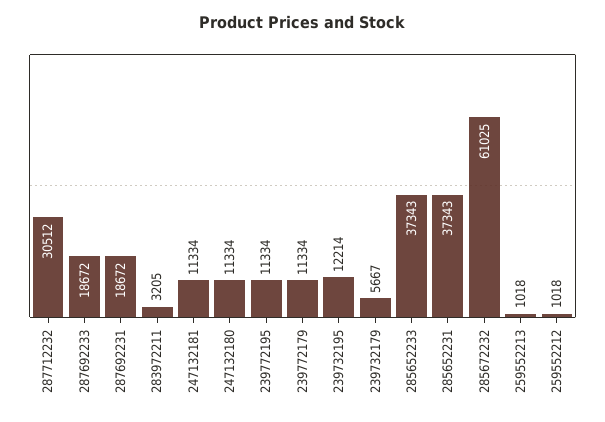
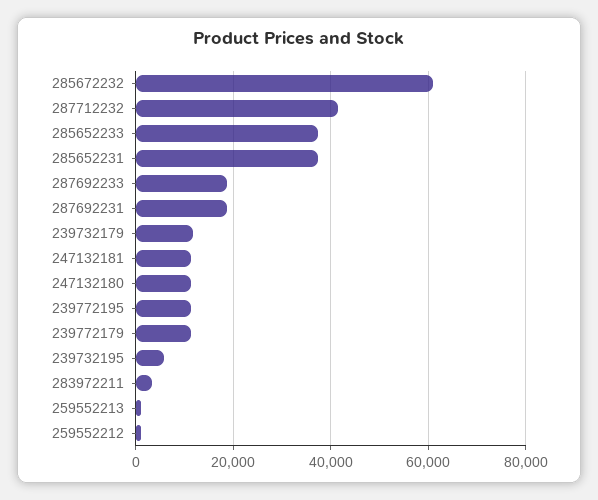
287712232: 30512 -> 42000
239732195: 12214 -> 6000
239732179: 5667 -> 12000

